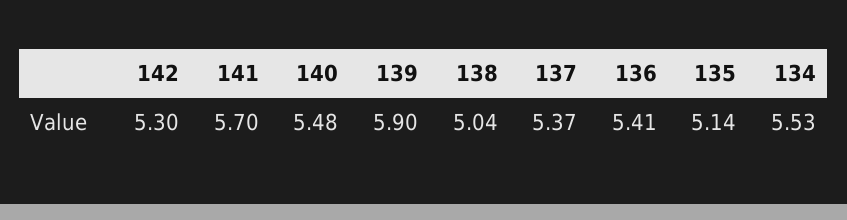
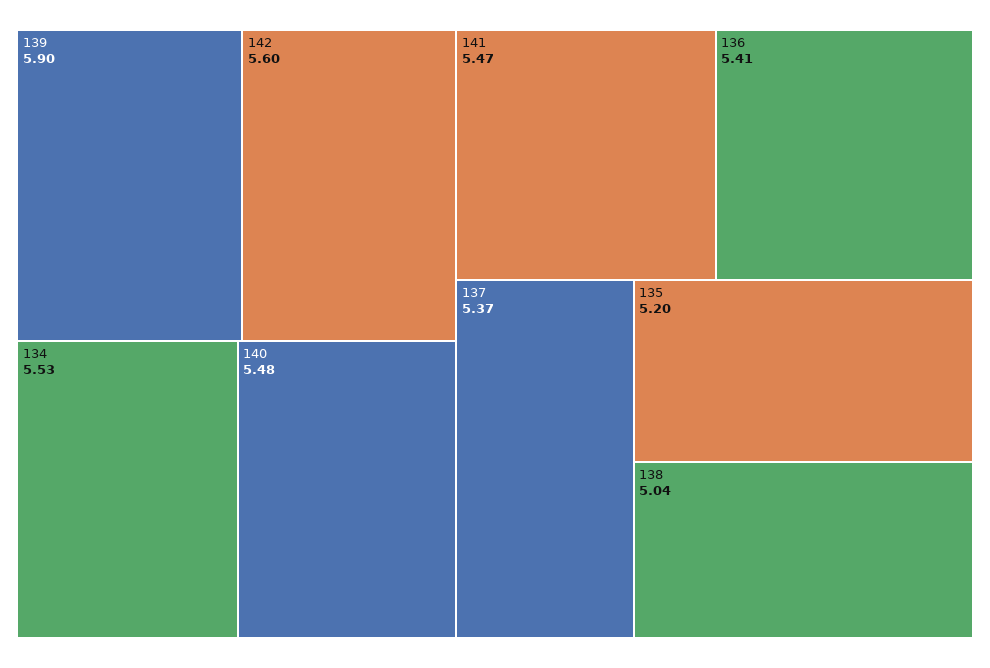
142: 5.3 -> 5.6
141: 5.7 -> 5.47
135: 5.14 -> 5.2

